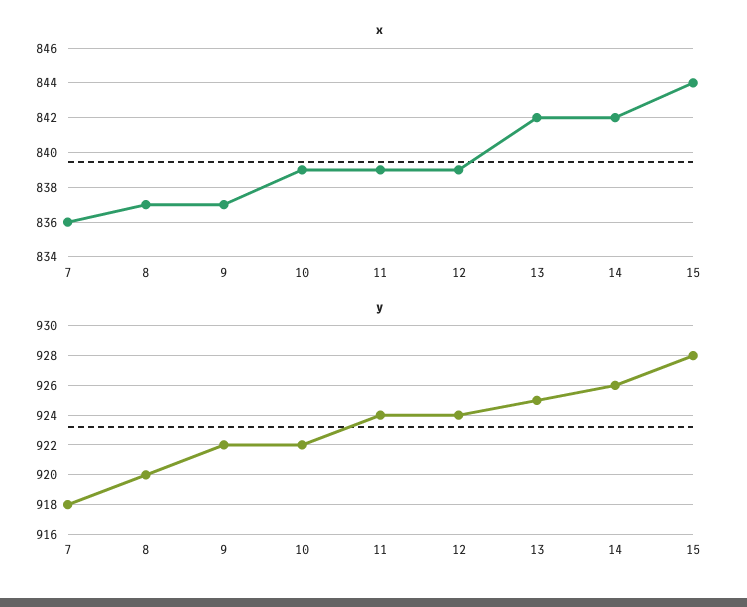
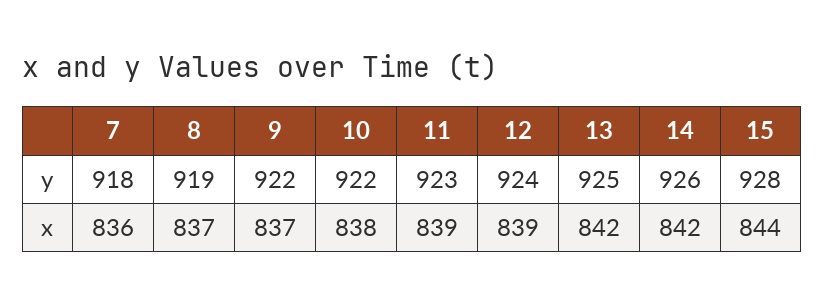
x, 10: 839 -> 838
y, 8: 920 -> 919
y, 11: 924 -> 923

